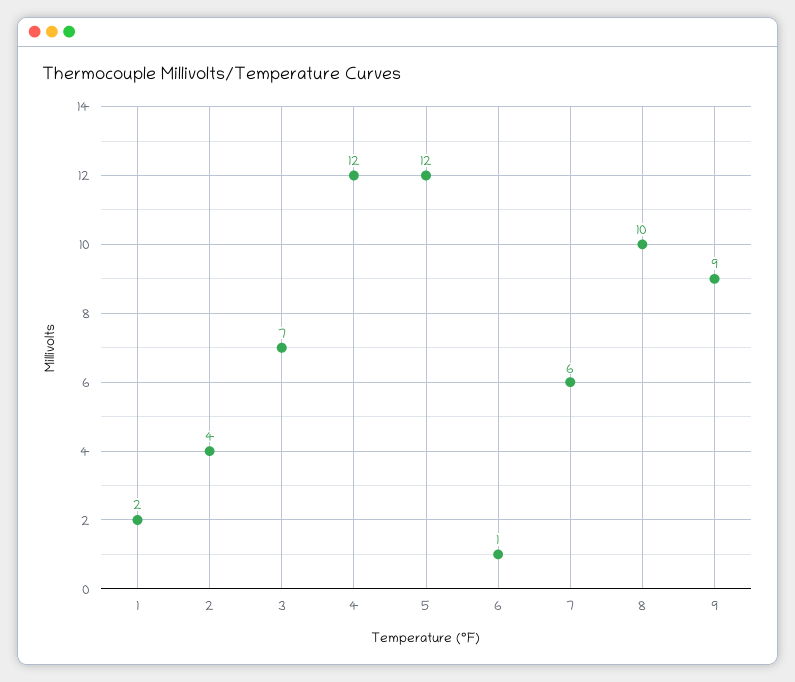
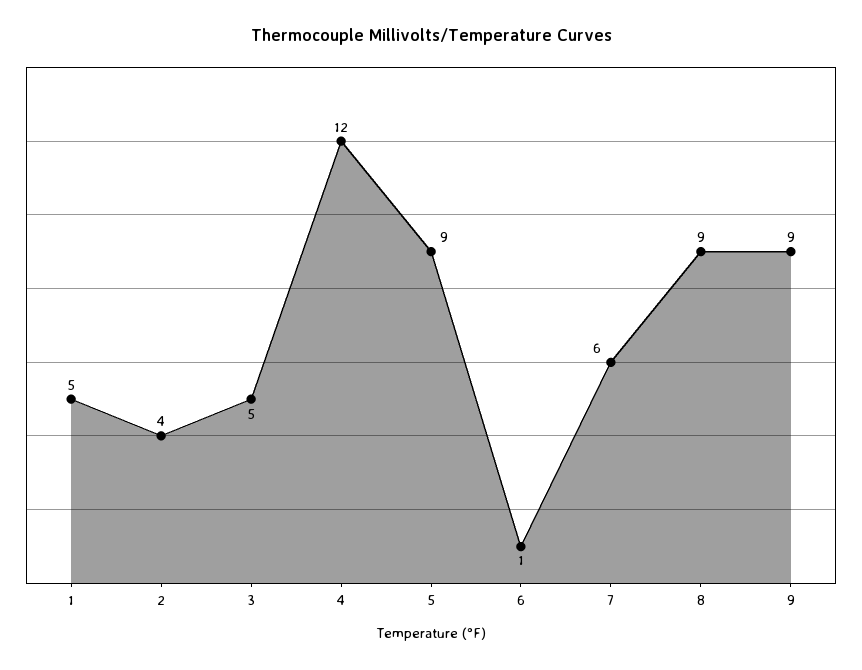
1: 2 -> 5
3: 7 -> 5
5: 12 -> 9
8: 10 -> 9

